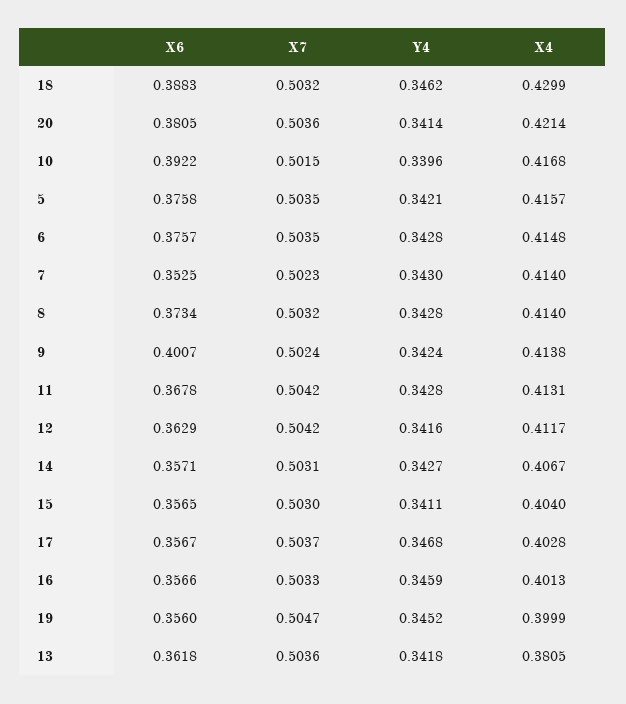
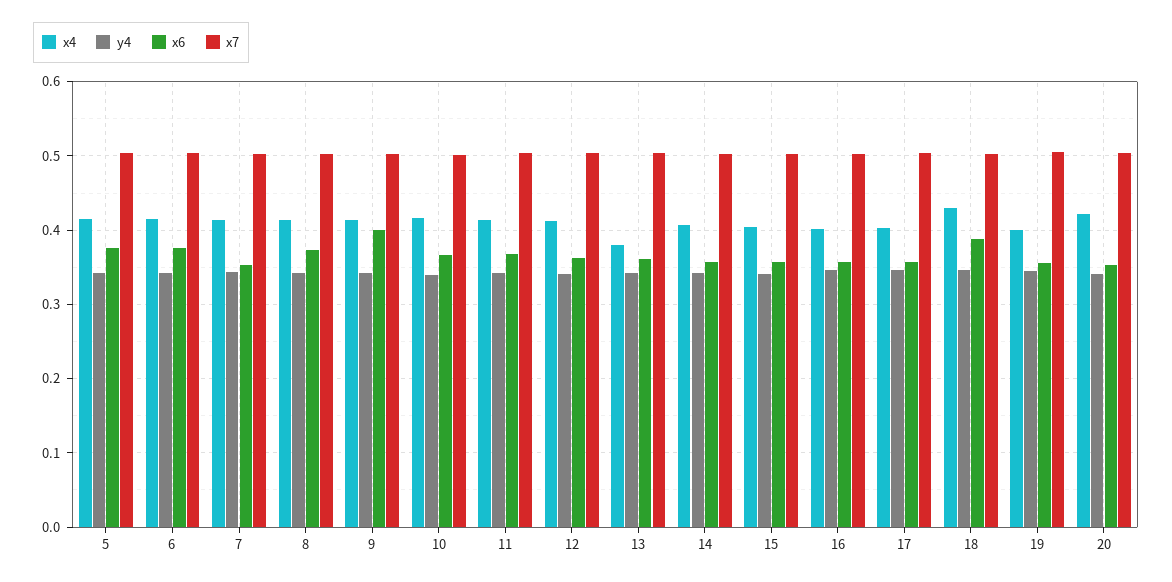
X6, 20: 0.3805 -> 0.35
X6, 10: 0.3922 -> 0.37

